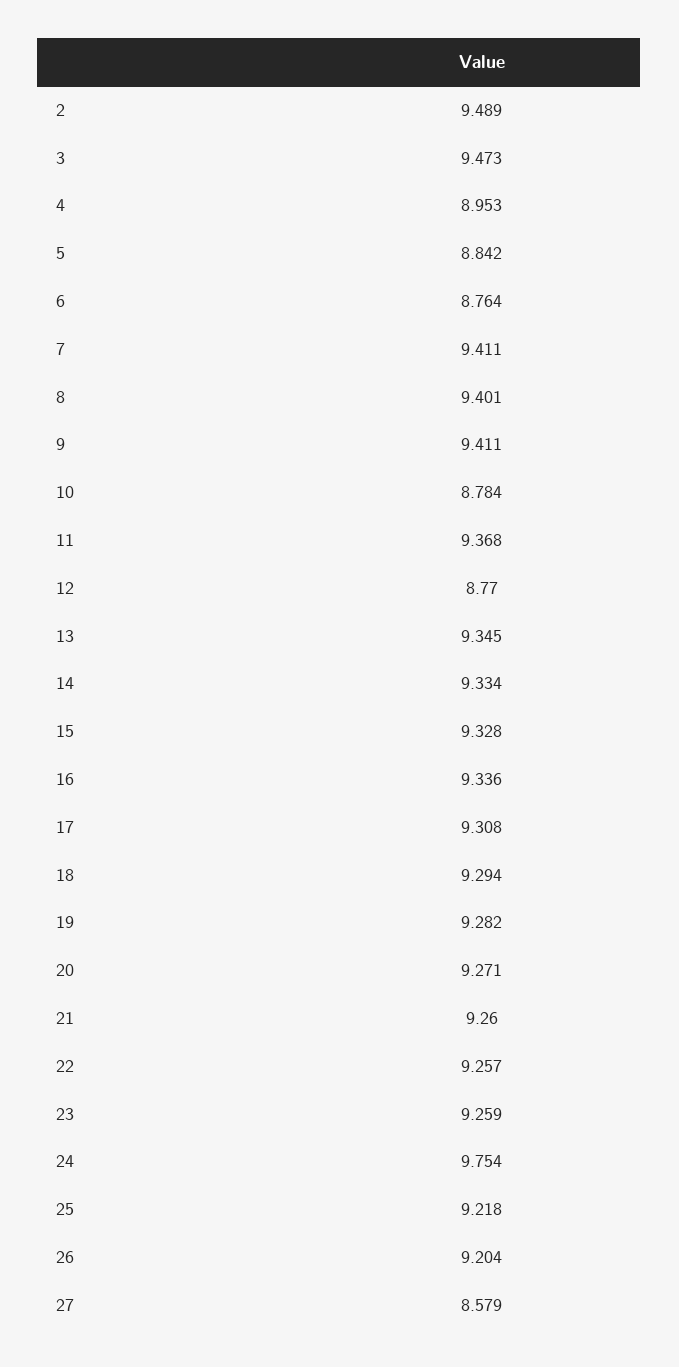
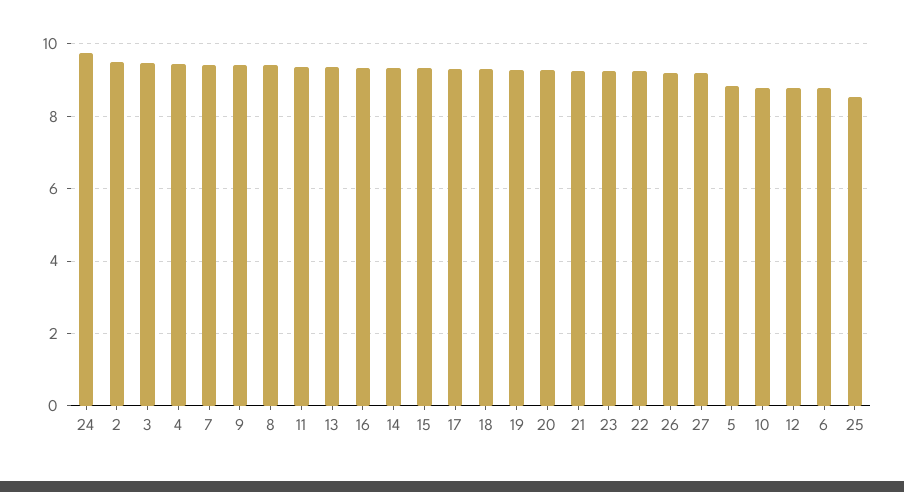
4: 8.953 -> 9.4
25: 9.218 -> 8.6
27: 8.579 -> 9.2

